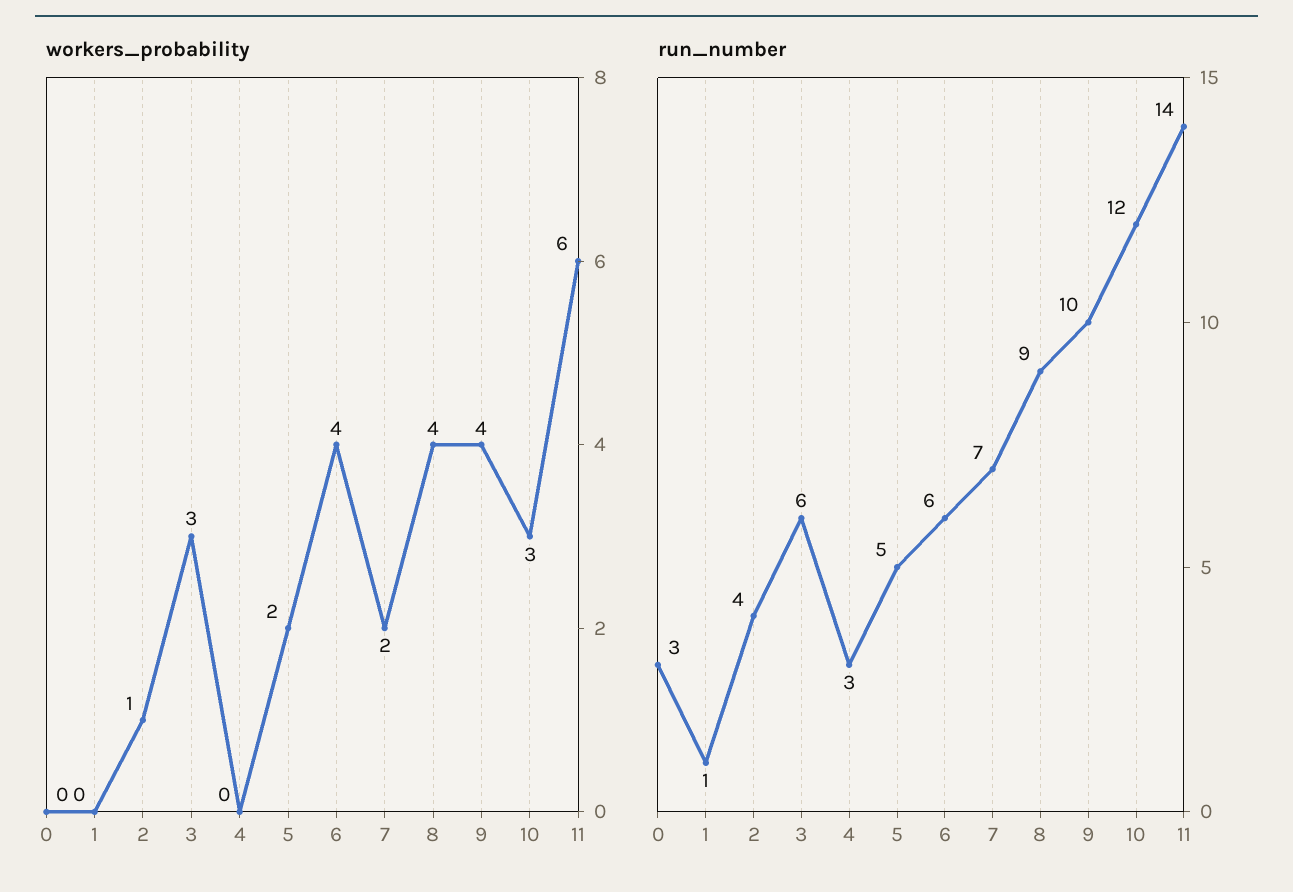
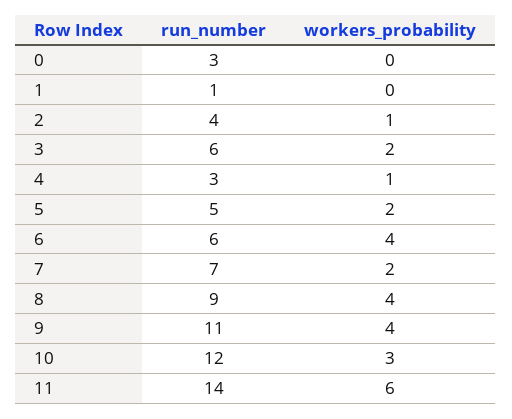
workers_probability, 3: 3 -> 2
workers_probability, 4: 0 -> 1
run_number, 9: 10 -> 11

